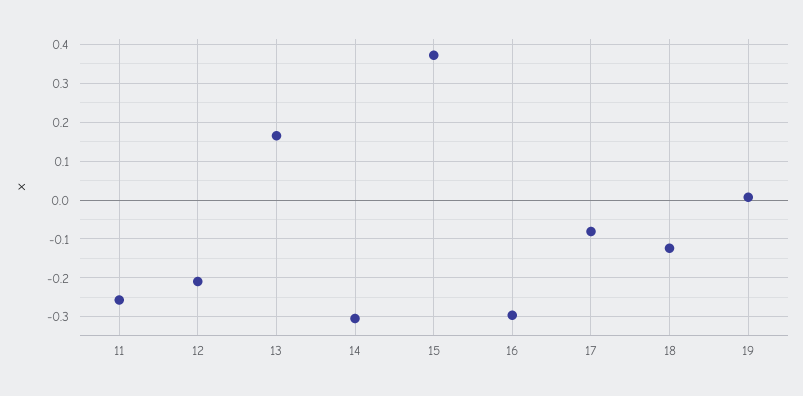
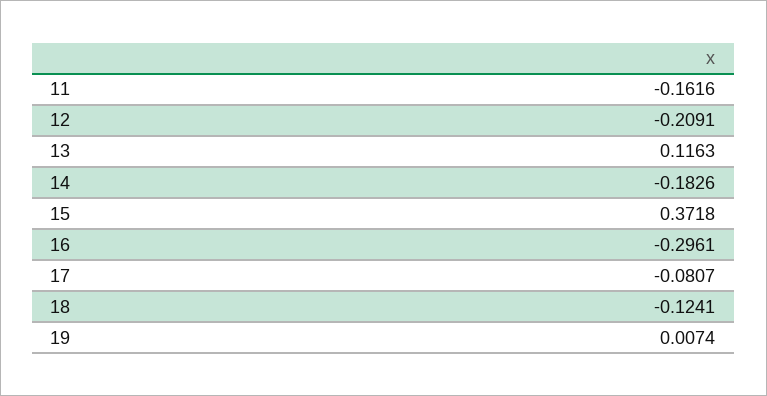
11: -0.26 -> -0.1616
13: 0.16 -> 0.1163
14: -0.3 -> -0.1826

